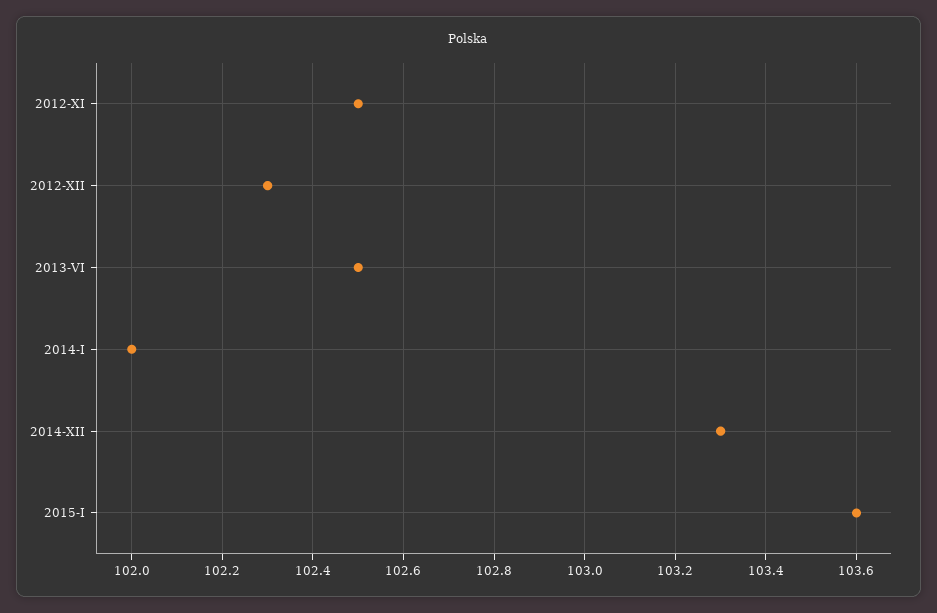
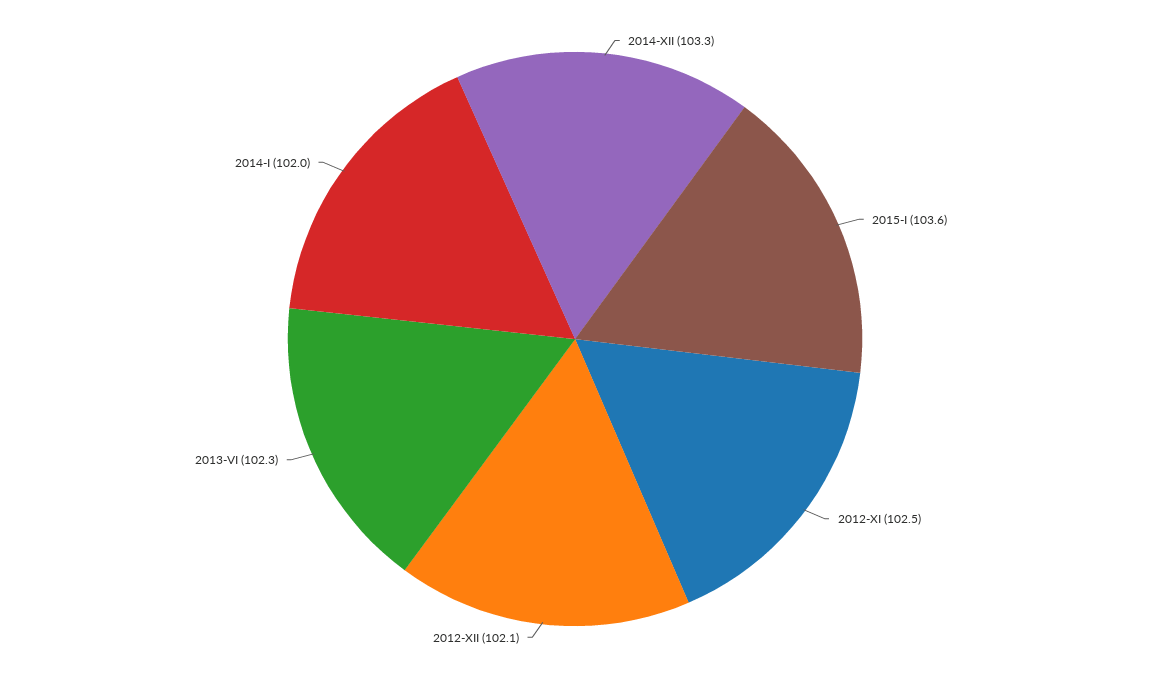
2012-XII: 102.3 -> 102.1
2013-VI: 102.5 -> 102.3

